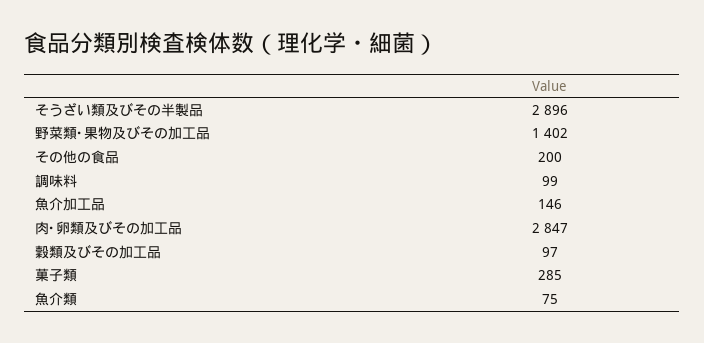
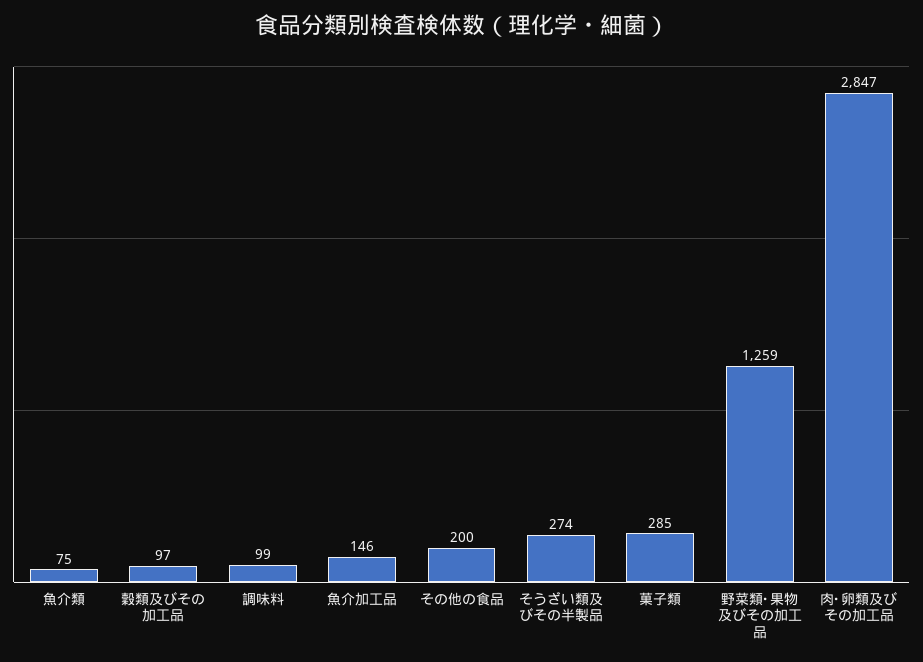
そうざい類及びその半製品: 2896 -> 274
野菜類･果物及びその加工品: 1402 -> 1259

